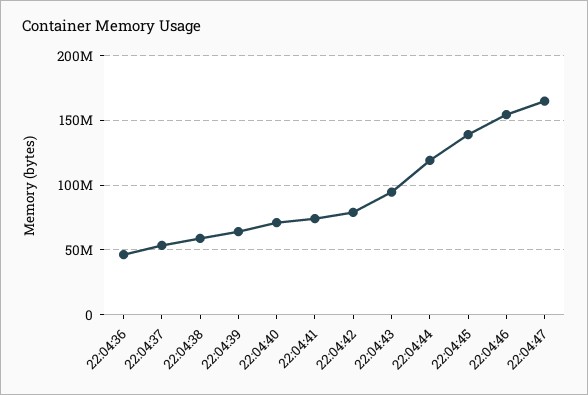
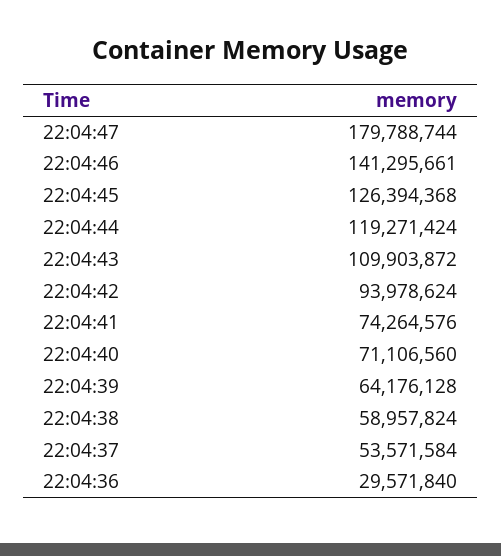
22:04:36: 45000000 -> 29571840
22:04:42: 80000000 -> 93978624
22:04:43: 95000000 -> 109903872
22:04:45: 140000000 -> 126394368
22:04:46: 155000000 -> 141295661
22:04:47: 165000000 -> 179788744

